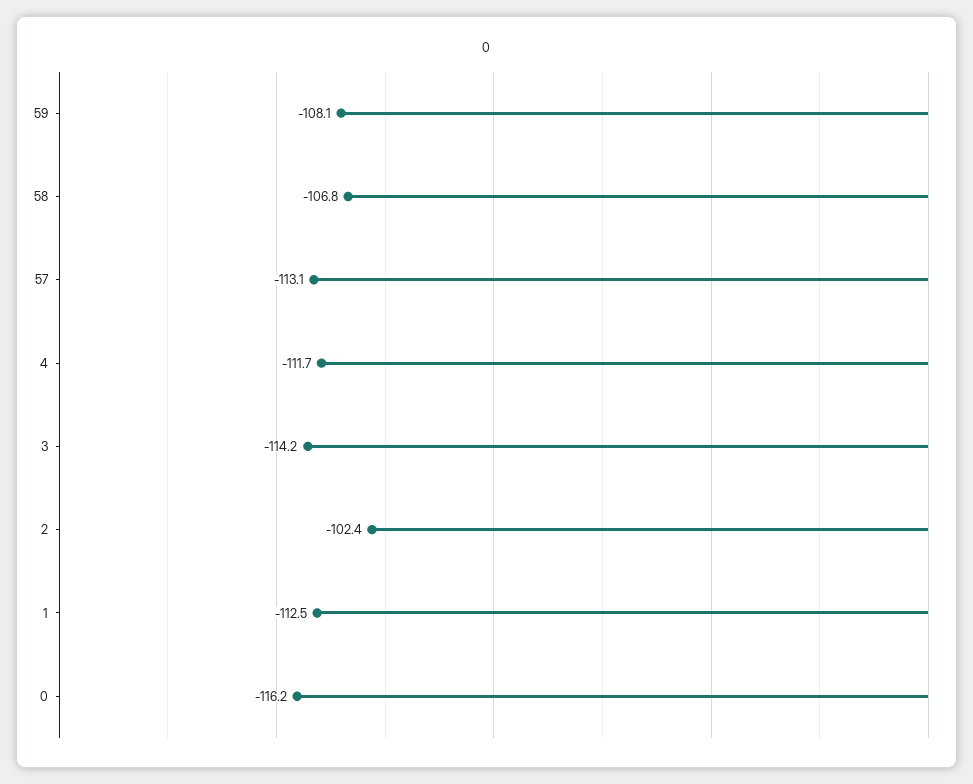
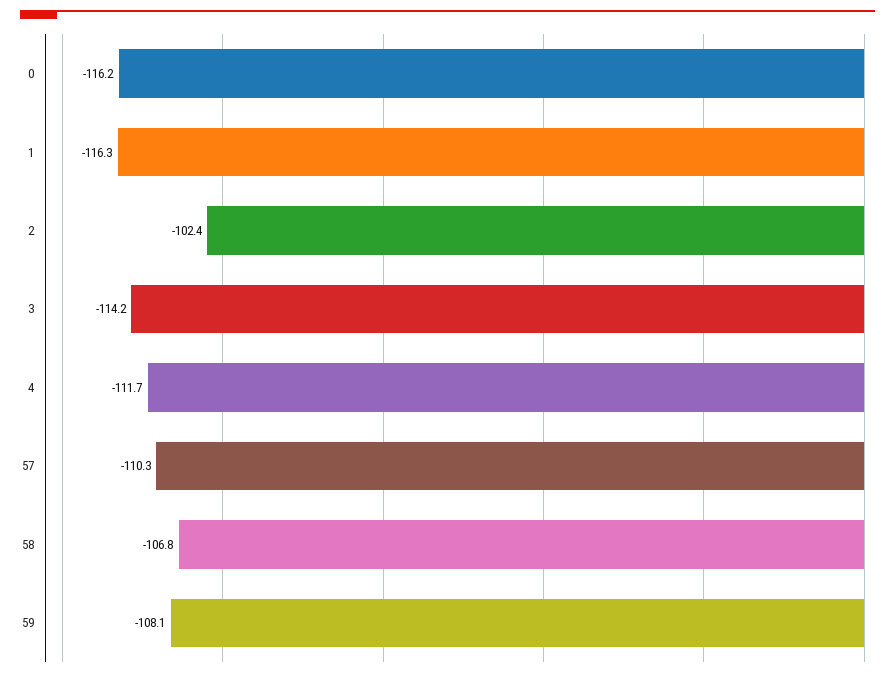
57: -113.1 -> -110.3
1: -112.5 -> -116.3

